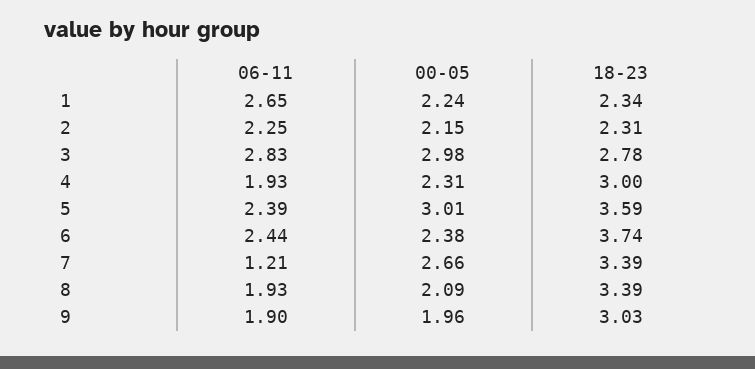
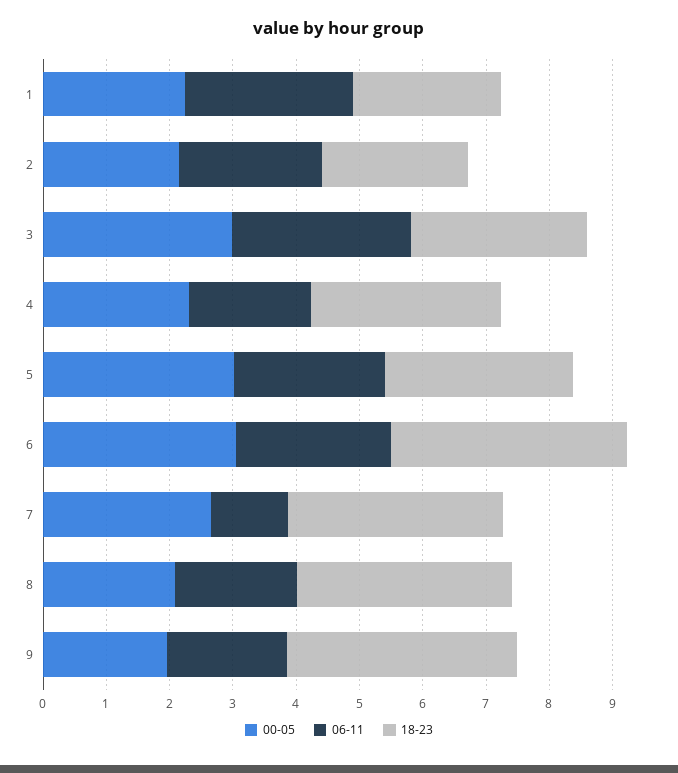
18-23, 5: 3.59 -> 3
00-05, 6: 2.38 -> 3
18-23, 9: 3.03 -> 3.6

